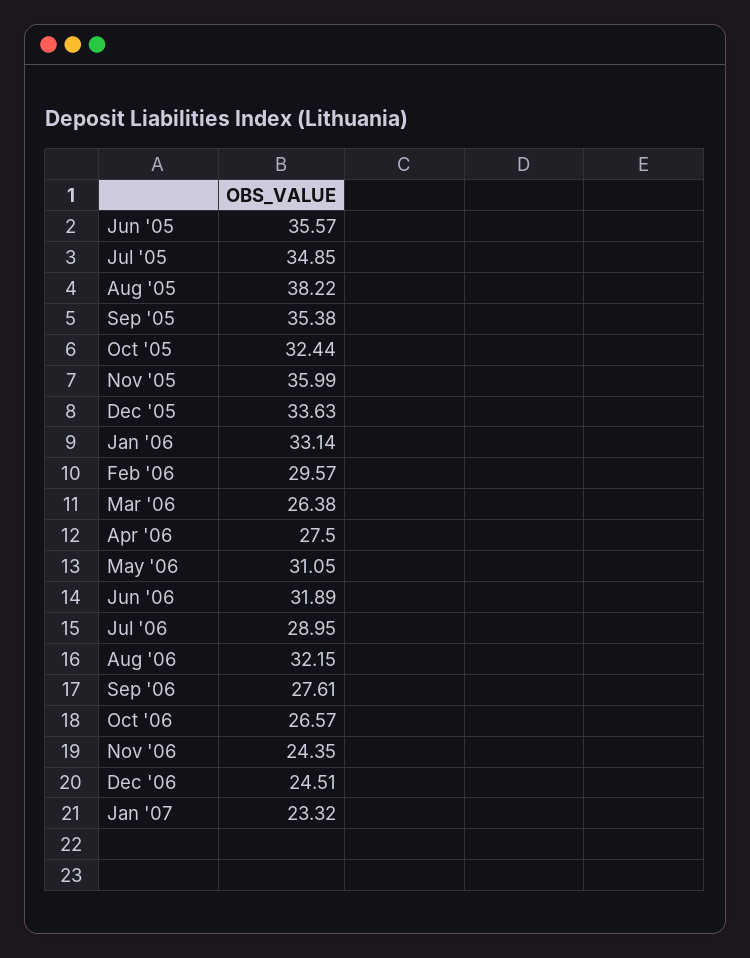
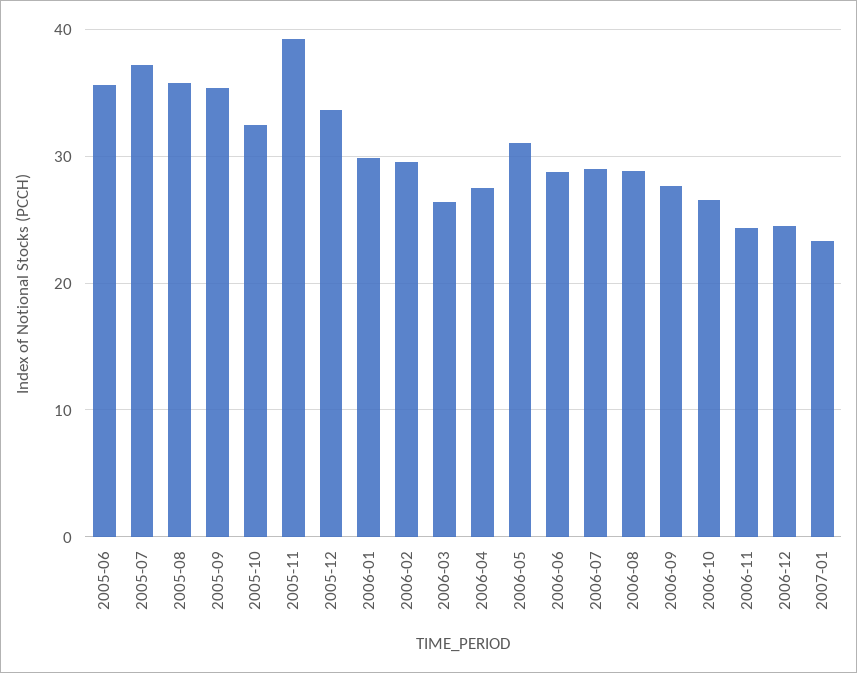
Jul '05: 34.85 -> 37
Aug '05: 38.22 -> 36
Nov '05: 35.99 -> 39
Jan '06: 33.14 -> 30
Jun '06: 31.89 -> 29
Aug '06: 32.15 -> 29

